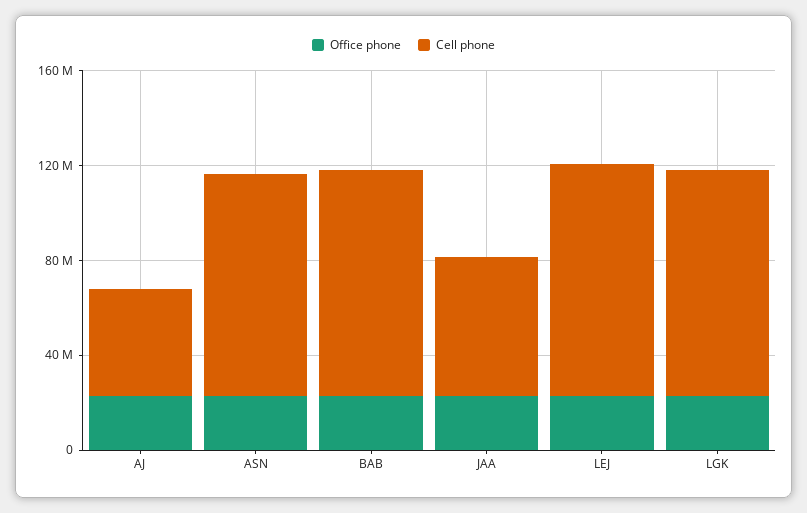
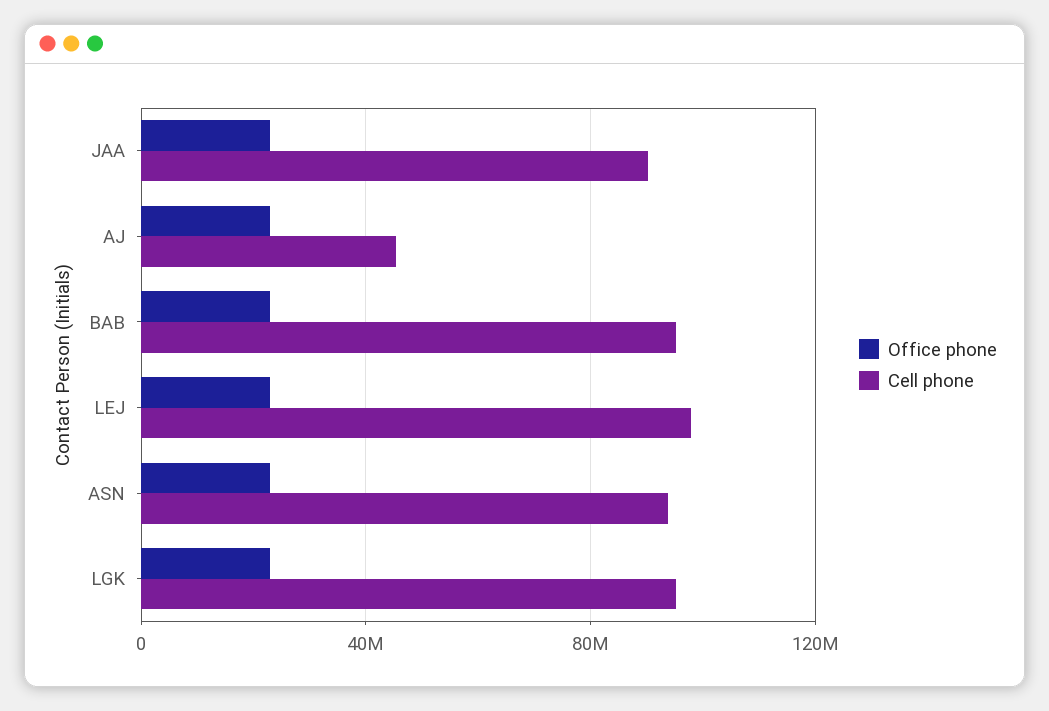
Cell phone, JAA: 60000000 -> 90000000

